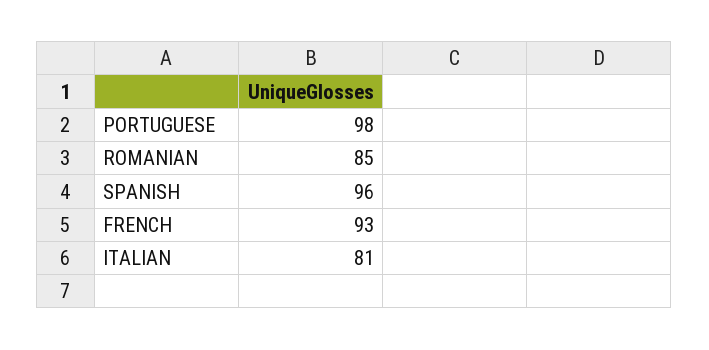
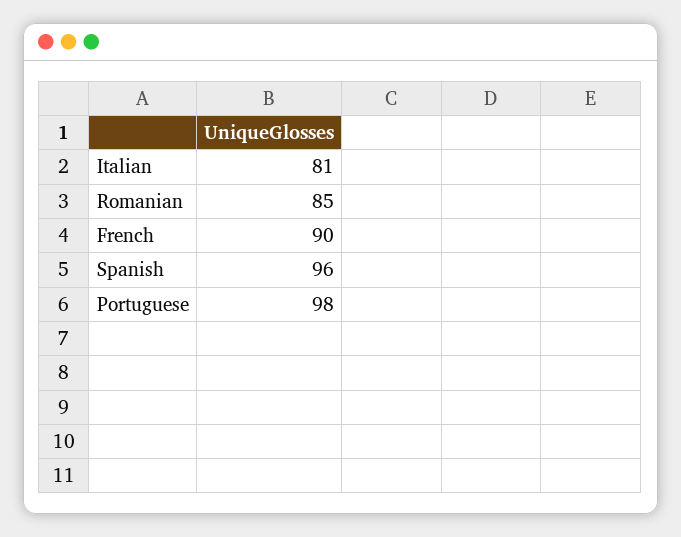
FRENCH: 93 -> 90

